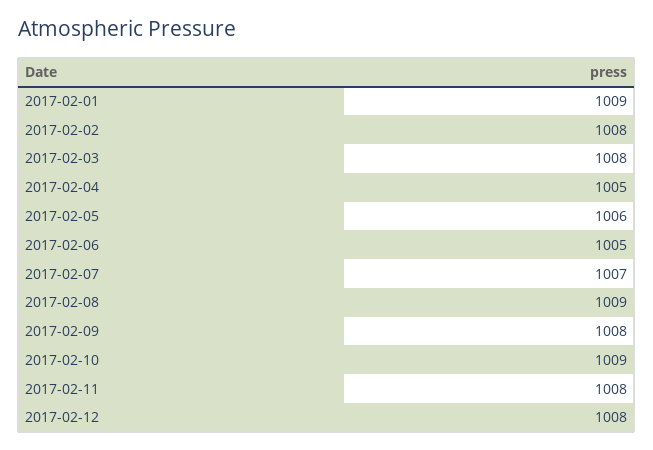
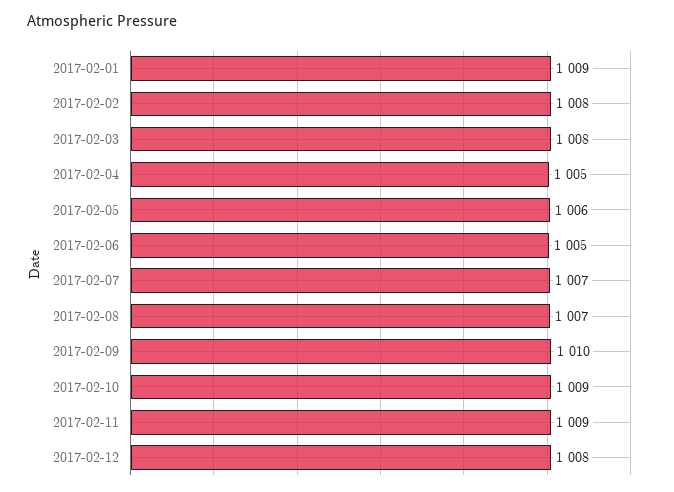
2017-02-08: 1009 -> 1007
2017-02-09: 1008 -> 1010
2017-02-11: 1008 -> 1009

